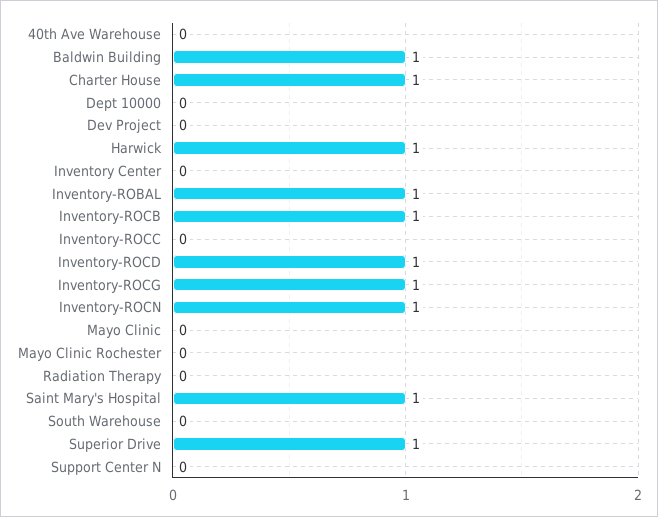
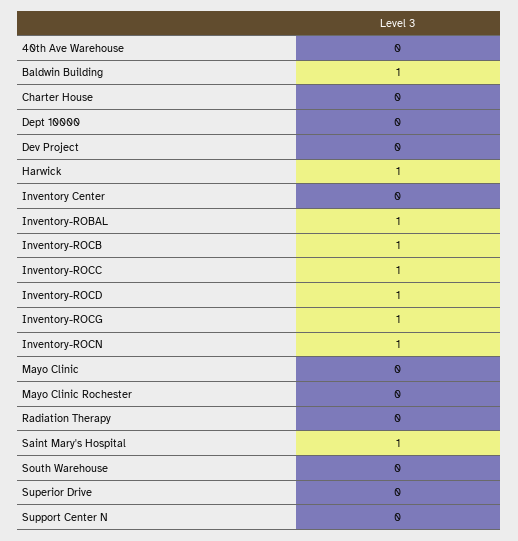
Charter House: 1 -> 0
Inventory-ROCC: 0 -> 1
Superior Drive: 1 -> 0

